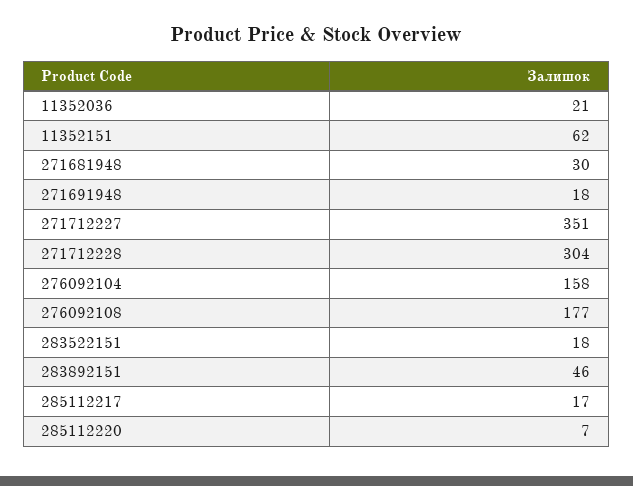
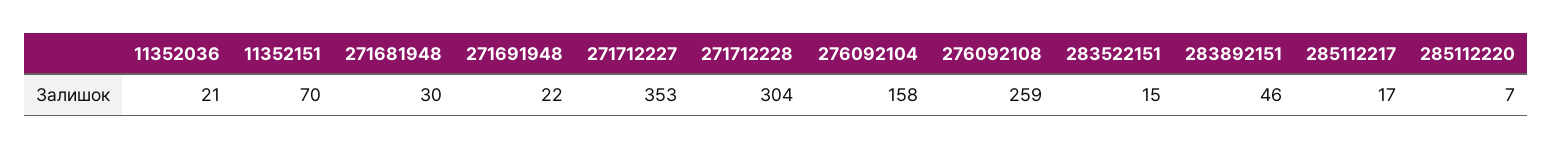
11352151: 62 -> 70
271691948: 18 -> 22
271712227: 351 -> 353
276092108: 177 -> 259
283522151: 18 -> 15

